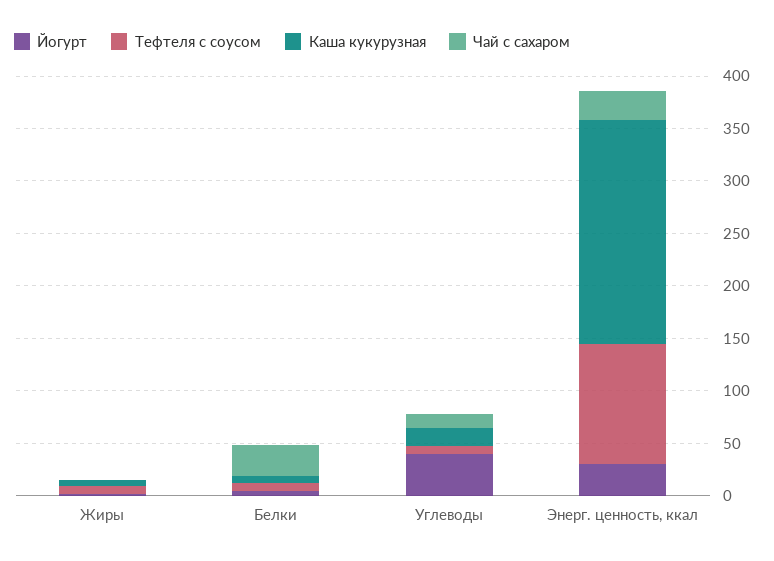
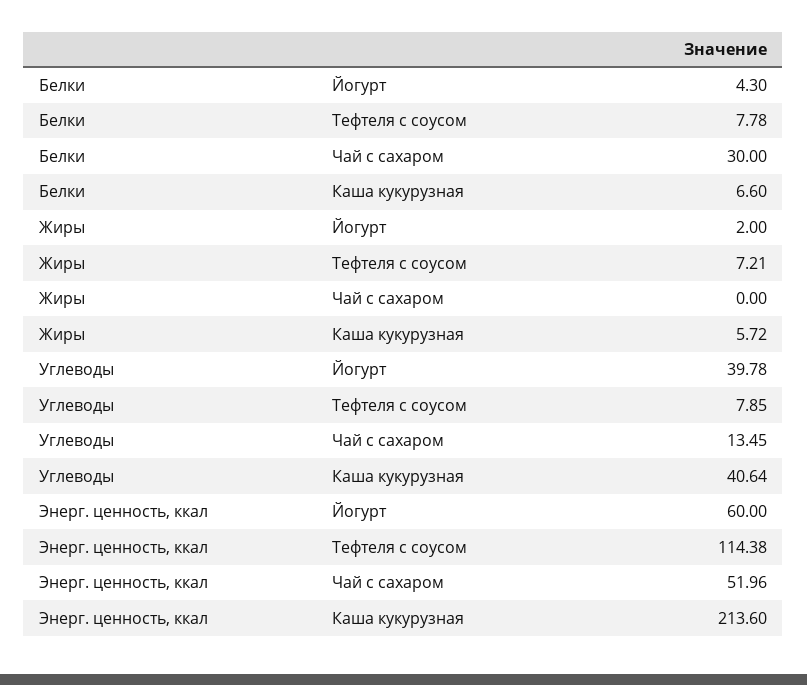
Каша кукурузная, Углеводы: 20 -> 40.64
Йогурт, Энерг. ценность, ккал: 30 -> 60
Чай с сахаром, Энерг. ценность, ккал: 30 -> 51.96

